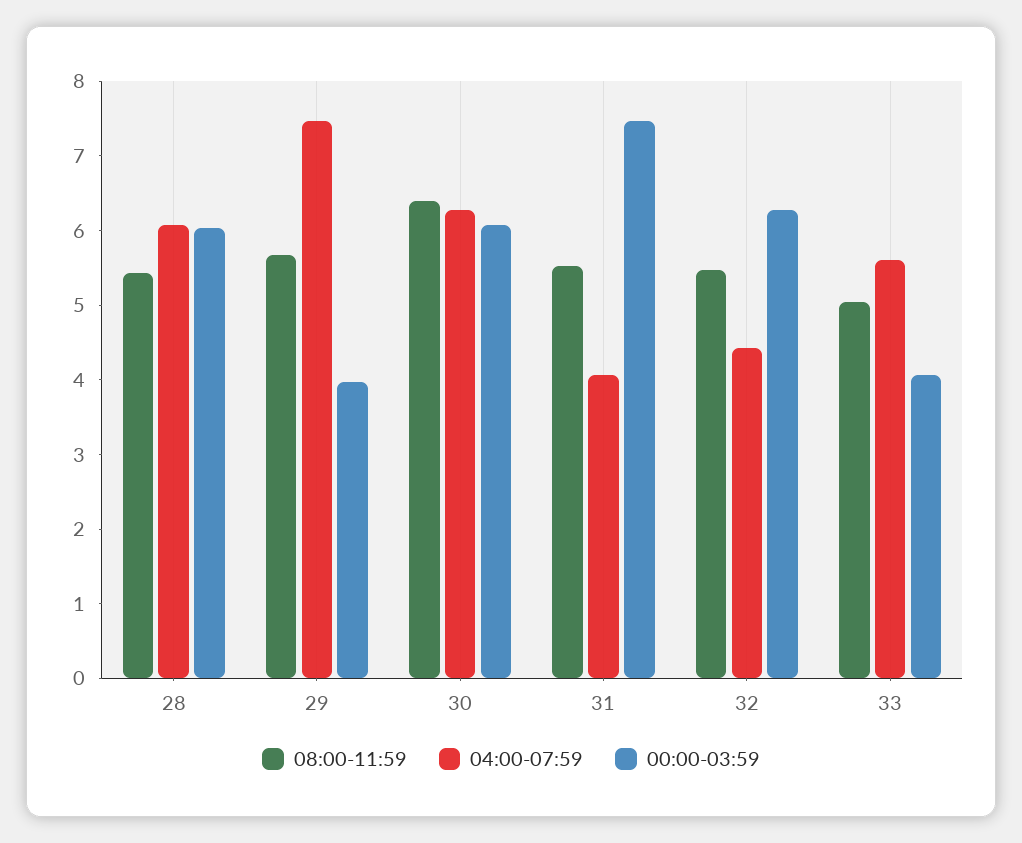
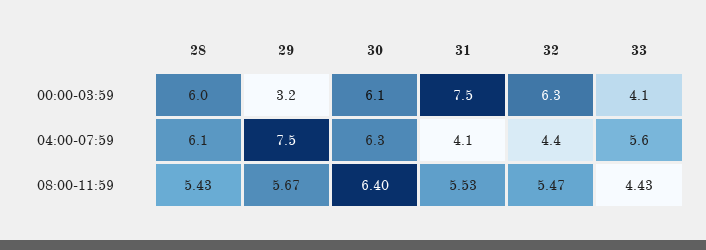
00:00-03:59, 29: 4 -> 3.2
08:00-11:59, 33: 5 -> 4.43

